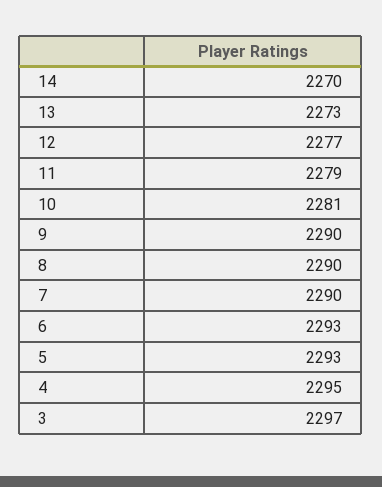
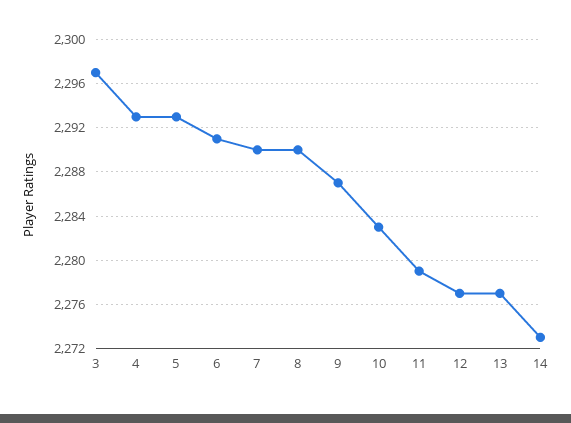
14: 2270 -> 2273
13: 2273 -> 2277
10: 2281 -> 2283
9: 2290 -> 2287
6: 2293 -> 2291
4: 2295 -> 2293

